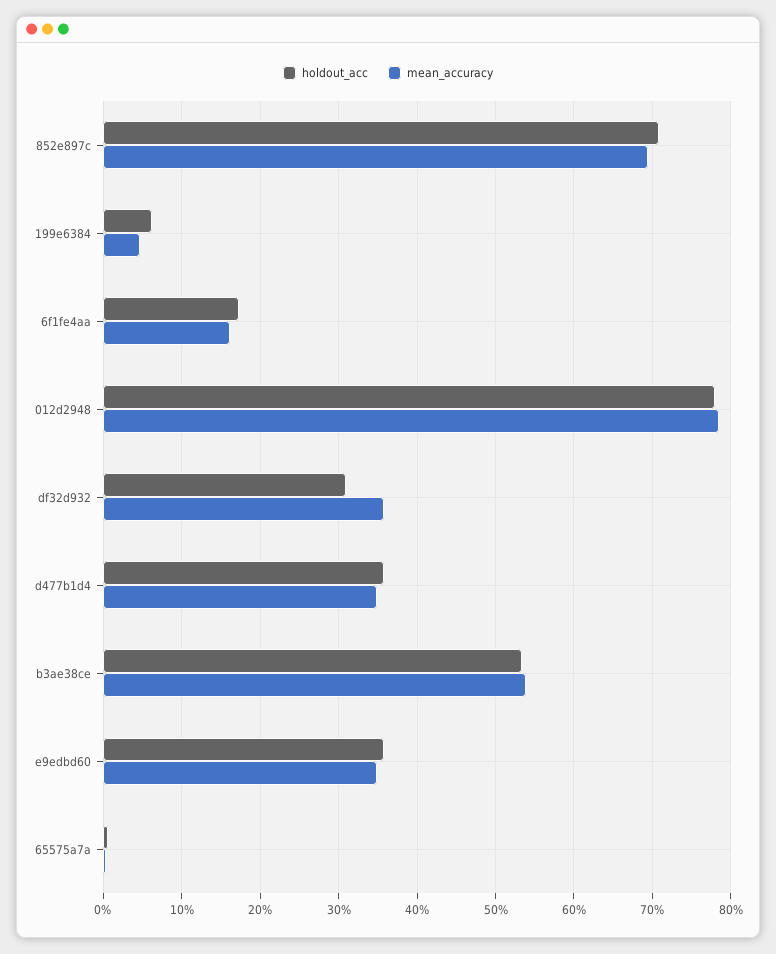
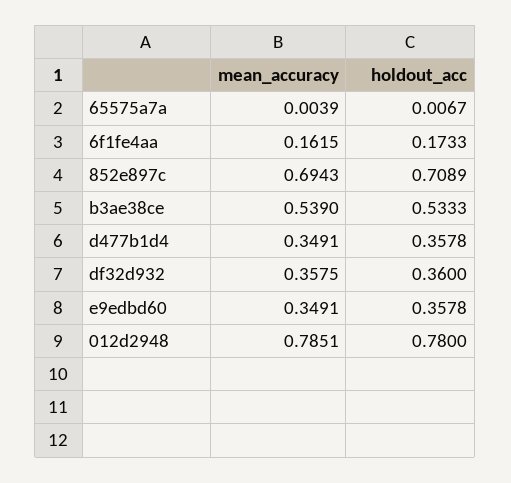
holdout_acc, 199e6384: 0.06 -> none
mean_accuracy, 199e6384: 0.05 -> none
holdout_acc, df32d932: 0.31 -> 0.36

